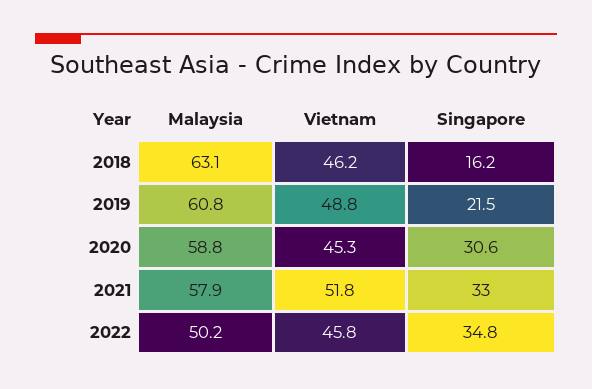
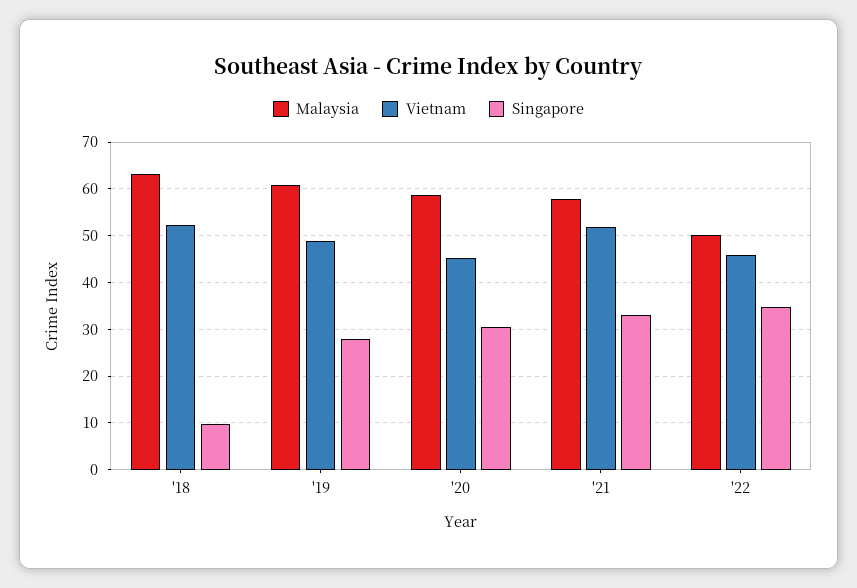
Vietnam, 2018: 46.2 -> 52
Singapore, 2018: 16.2 -> 10
Singapore, 2019: 21.5 -> 28

